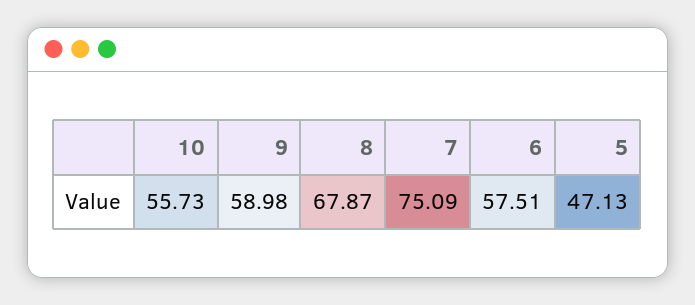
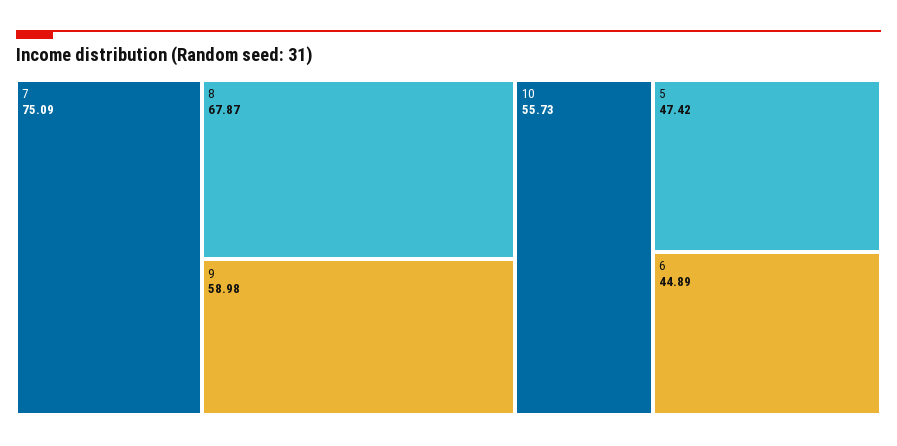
6: 57.51 -> 44.89
5: 47.13 -> 47.42

